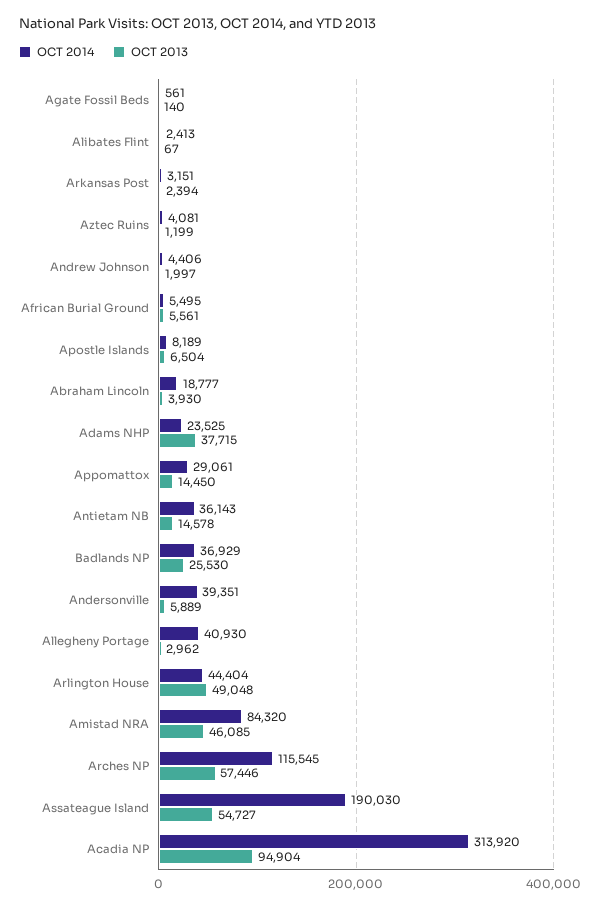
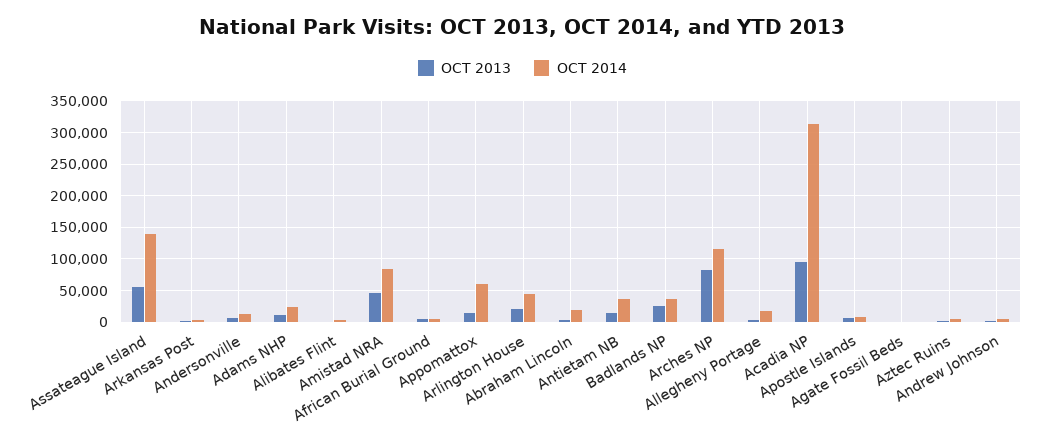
OCT 2013, Adams NHP: 37715 -> 10000
OCT 2014, Appomattox: 29061 -> 60000
OCT 2014, Andersonville: 39351 -> 10000
OCT 2014, Allegheny Portage: 40930 -> 20000
OCT 2013, Arlington House: 49048 -> 20000
OCT 2013, Arches NP: 57446 -> 80000
OCT 2014, Assateague Island: 190030 -> 140000

